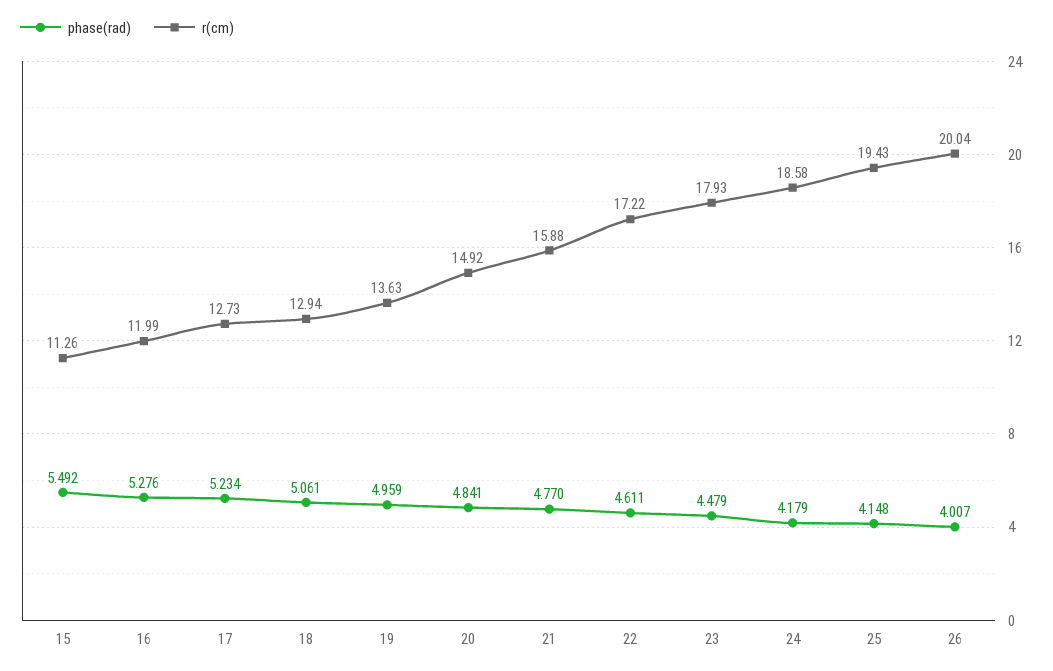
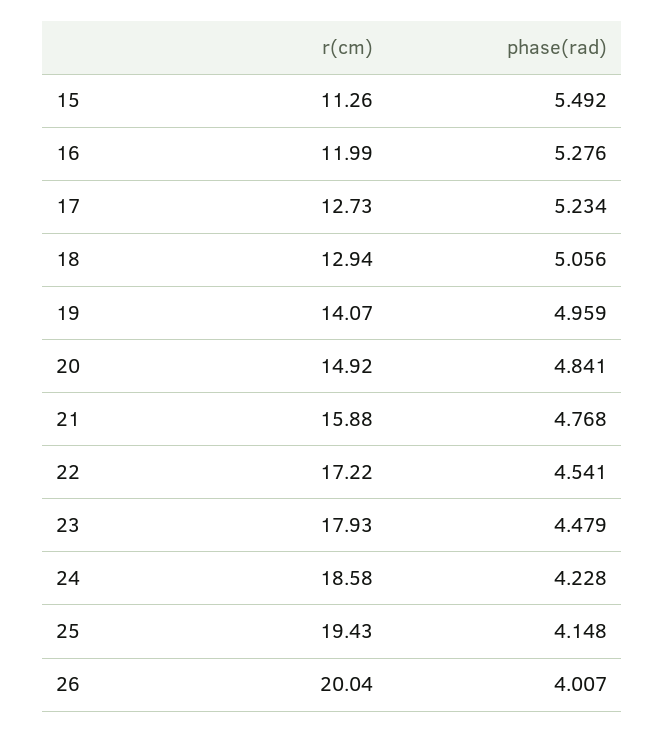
phase(rad), 18: 5.061 -> 5.056
r(cm), 19: 13.63 -> 14.07
phase(rad), 21: 4.77 -> 4.768
phase(rad), 22: 4.611 -> 4.541
phase(rad), 24: 4.179 -> 4.228

